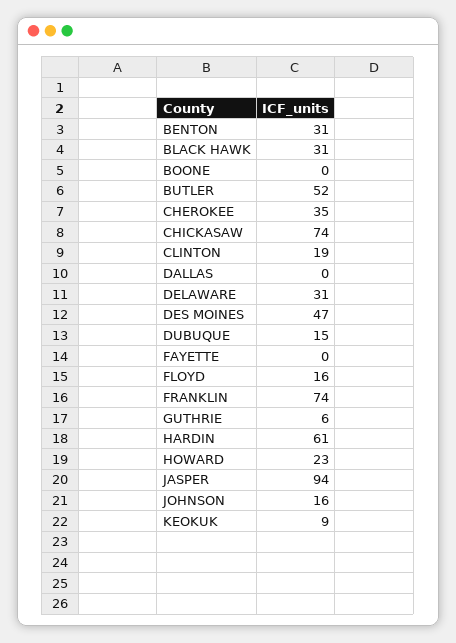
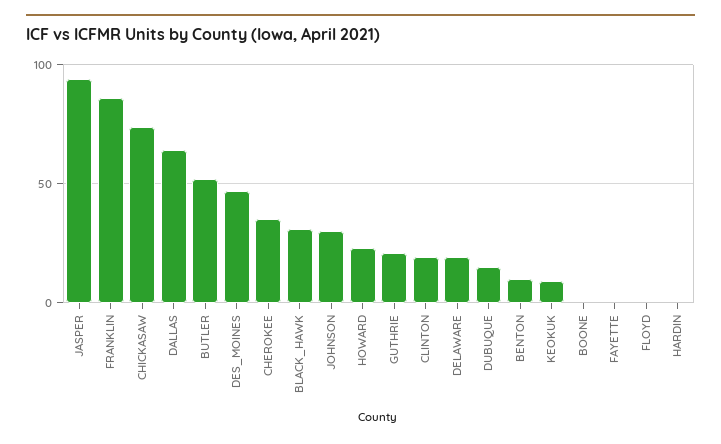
BENTON: 31 -> 10
DALLAS: 0 -> 65
DELAWARE: 31 -> 20
FLOYD: 16 -> 0
FRANKLIN: 74 -> 85
GUTHRIE: 6 -> 20
HARDIN: 61 -> 0
JOHNSON: 16 -> 30

